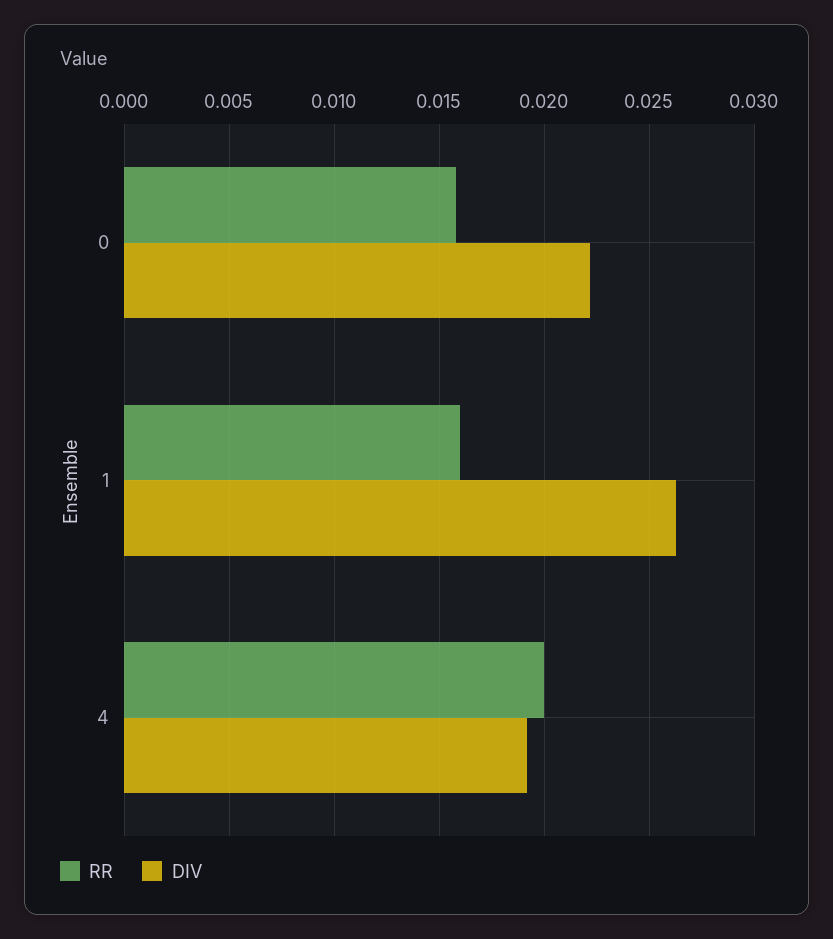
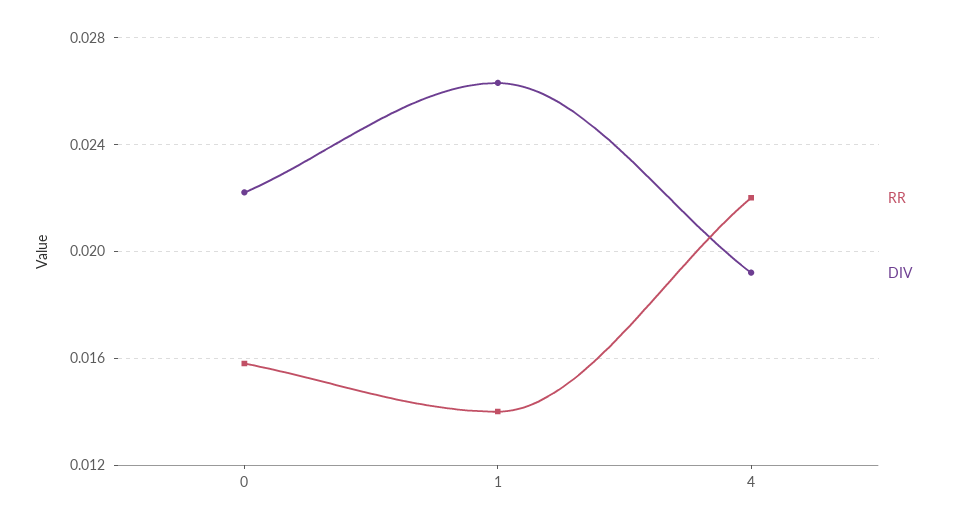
RR, 1: 0.016 -> 0.014
RR, 4: 0.02 -> 0.022

